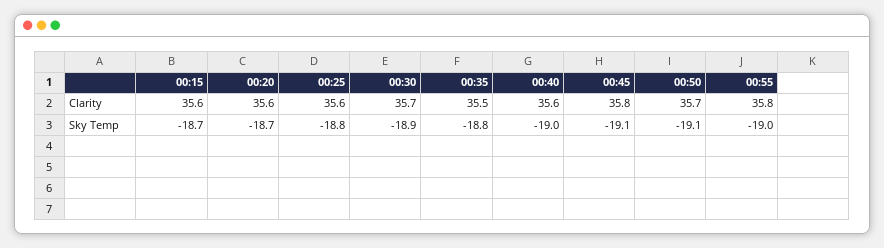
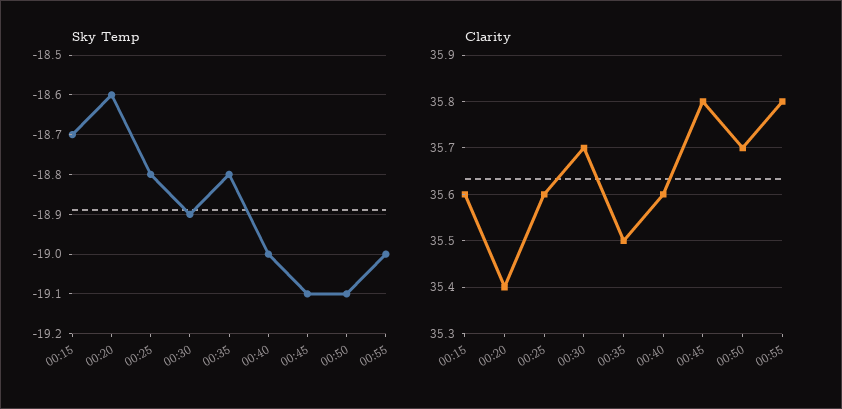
Clarity, 00:20: 35.6 -> 35.4
Sky Temp, 00:20: -18.7 -> -18.6

